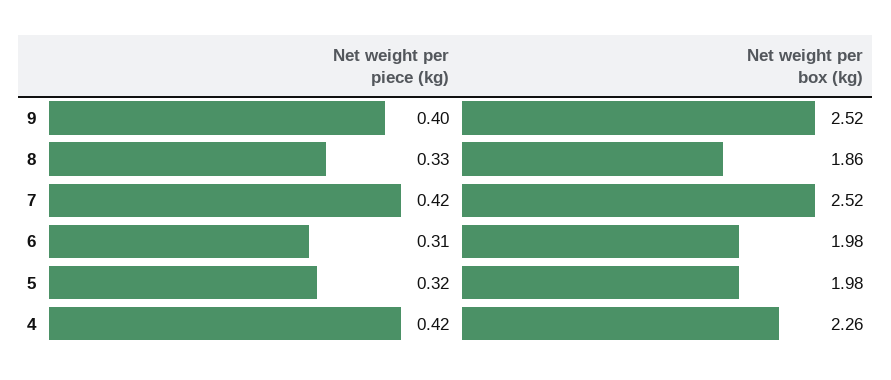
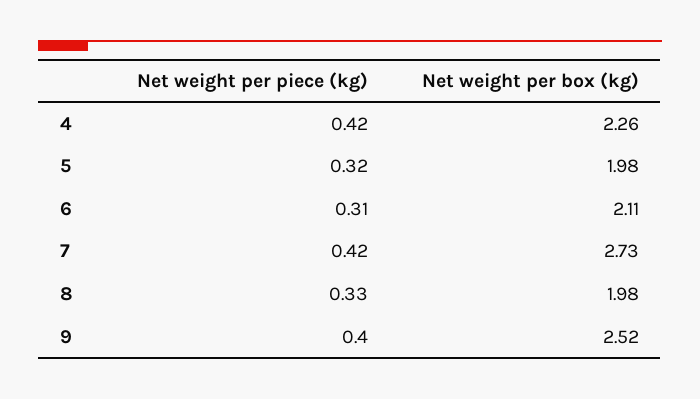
Net weight per box (kg), 8: 1.86 -> 1.98
Net weight per box (kg), 7: 2.52 -> 2.73
Net weight per box (kg), 6: 1.98 -> 2.11

